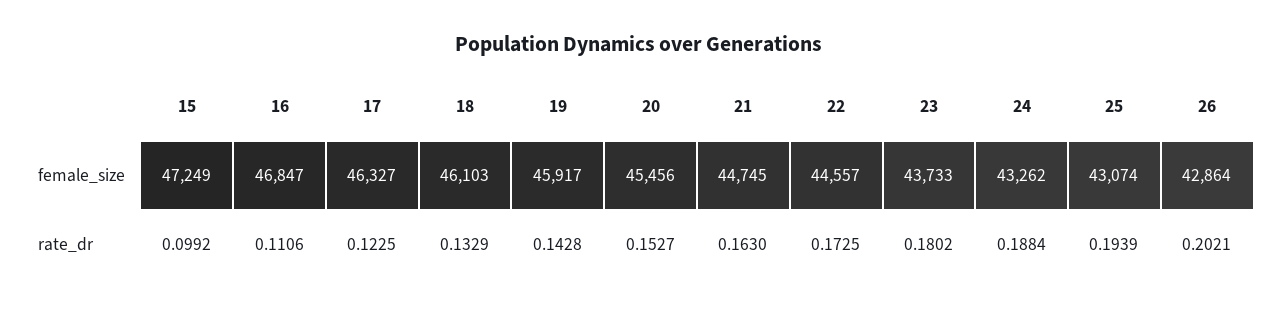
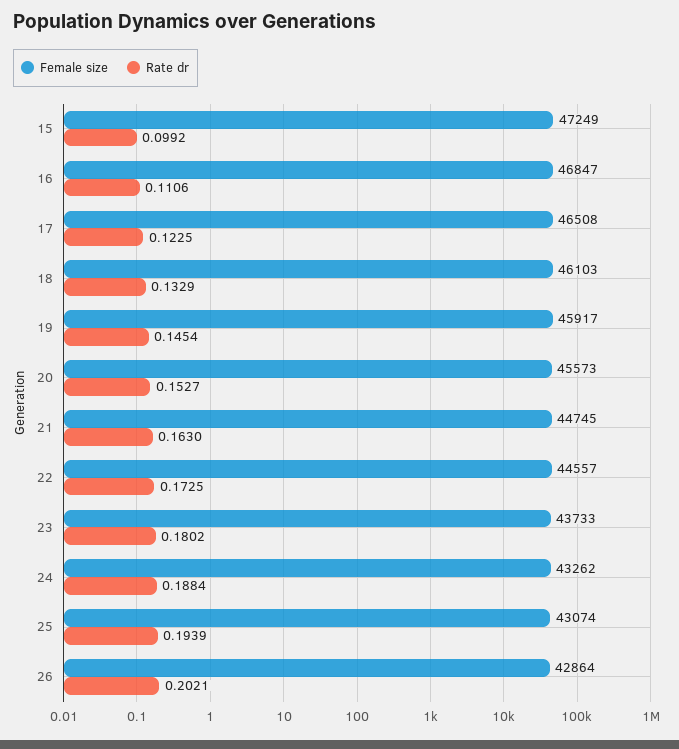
female_size, 17: 46327 -> 46508
female_size, 20: 45456 -> 45573
rate_dr, 19: 0.1428 -> 0.1454

